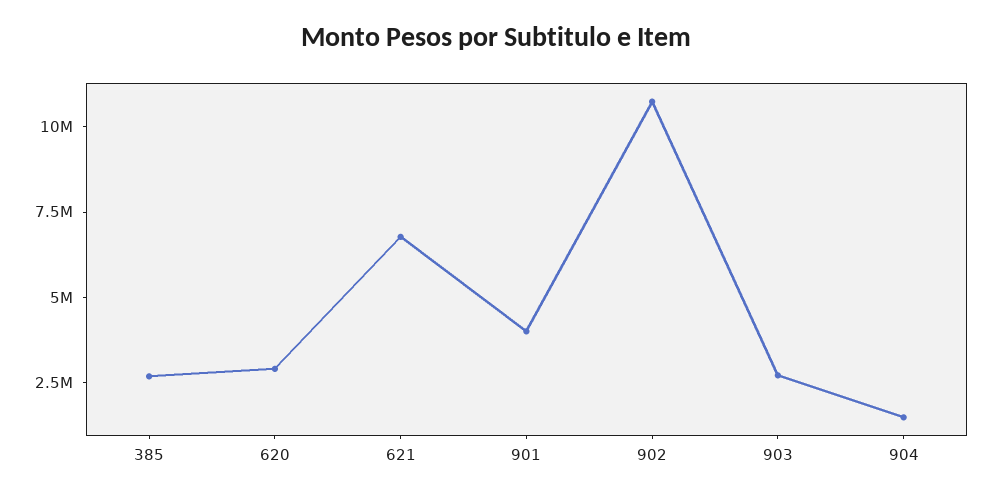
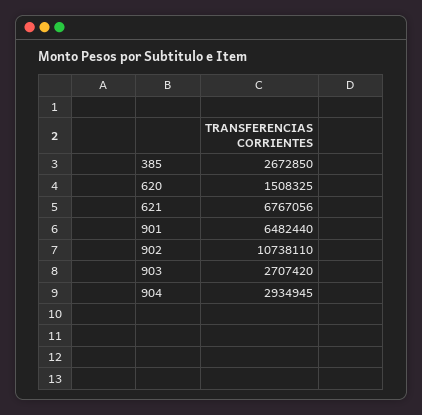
620: 3000000 -> 1508325
901: 4000000 -> 6482440
904: 1500000 -> 2934945

